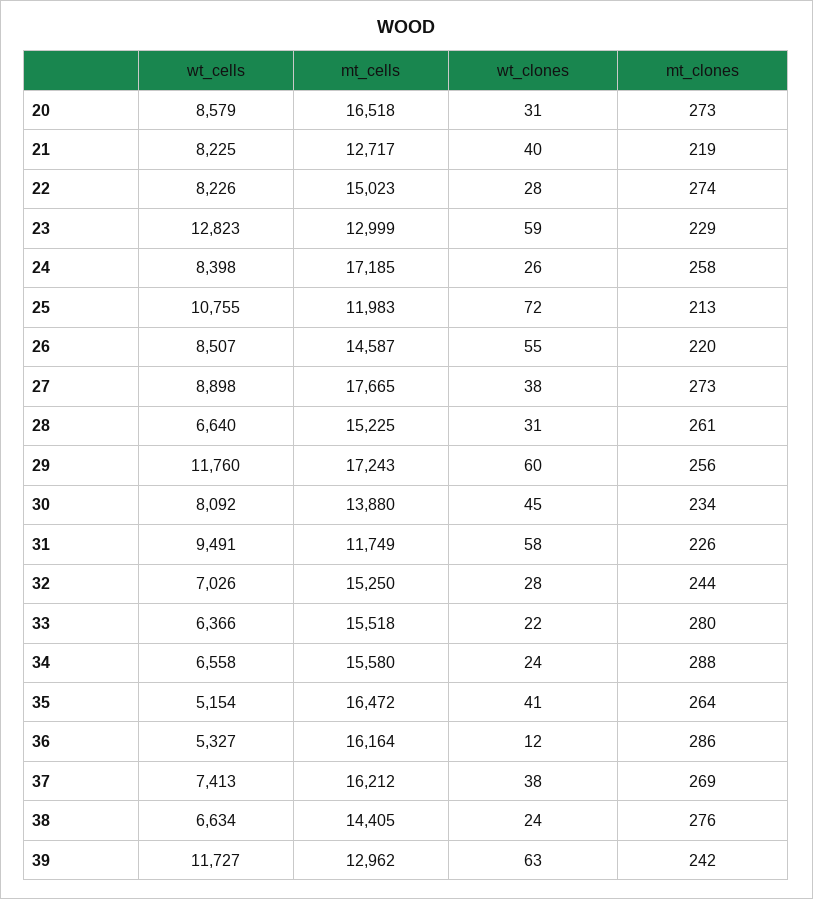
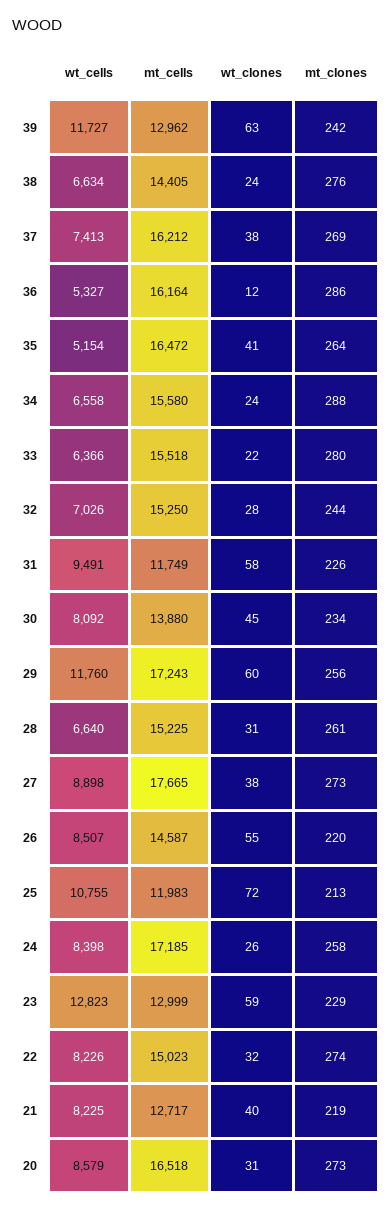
wt_clones, 22: 28 -> 32

